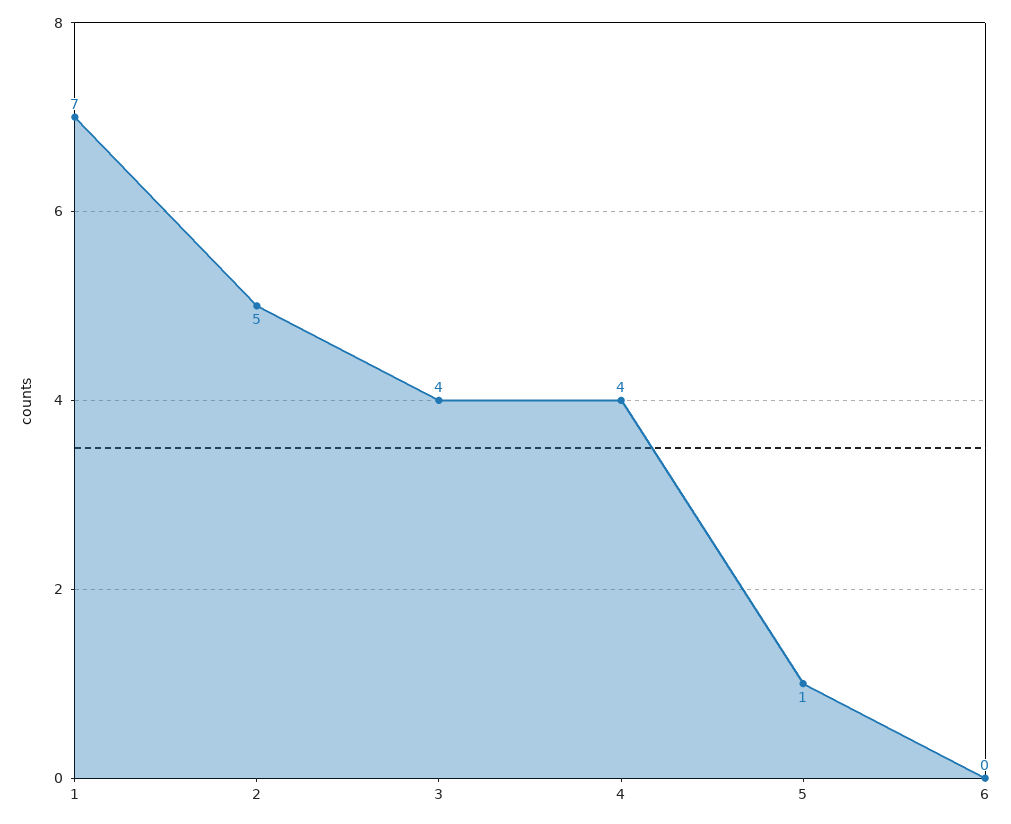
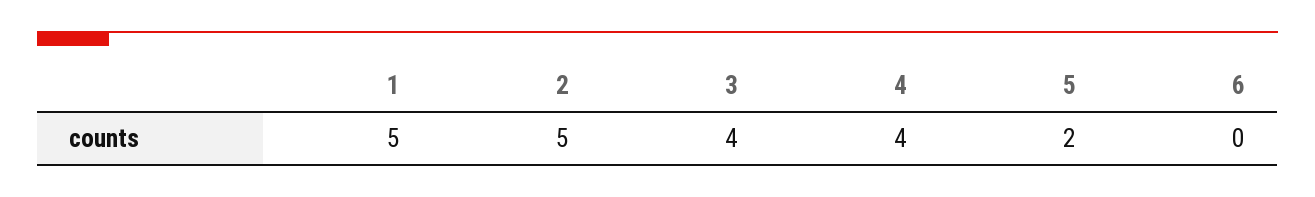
1: 7 -> 5
5: 1 -> 2

